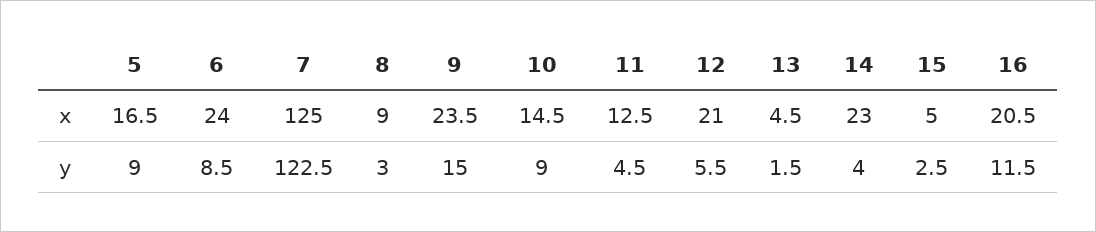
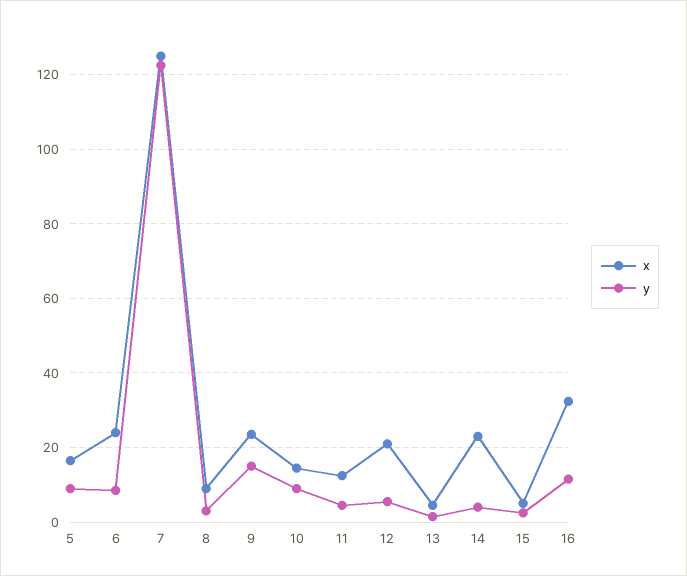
x, 16: 20.5 -> 32

